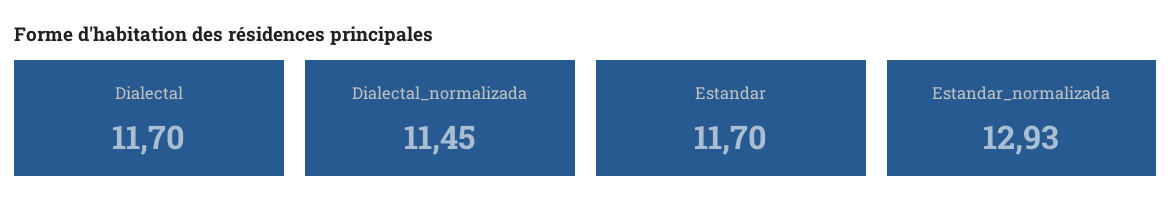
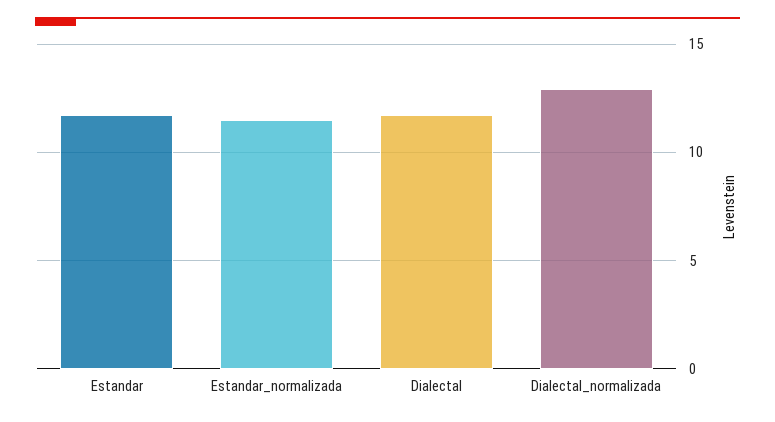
Dialectal_normalizada: 11.45 -> 13
Estandar_normalizada: 12.93 -> 11.5

